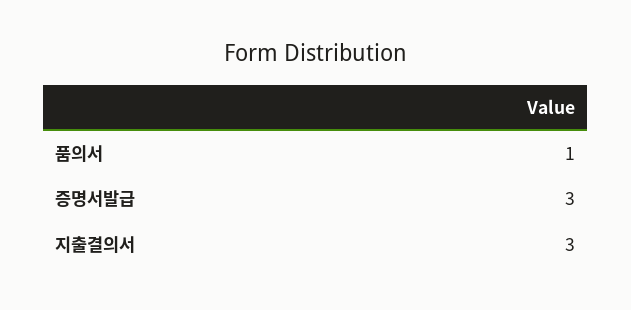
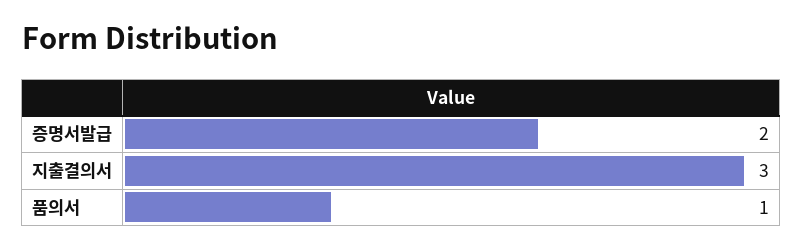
증명서발급: 3 -> 2

